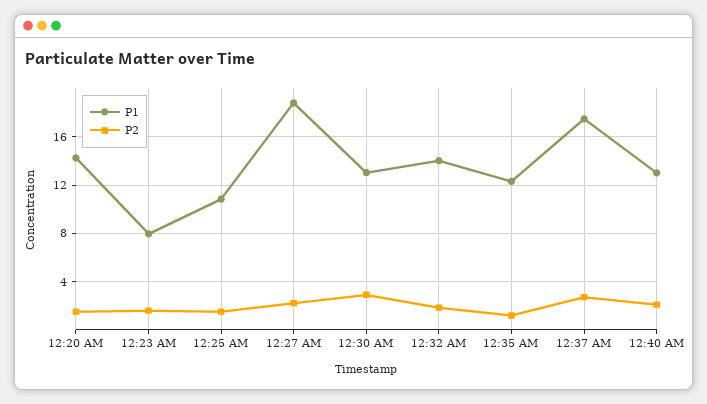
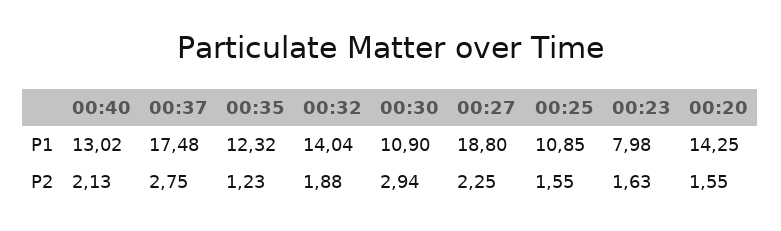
P1, 12:30 AM: 13 -> 10.9

